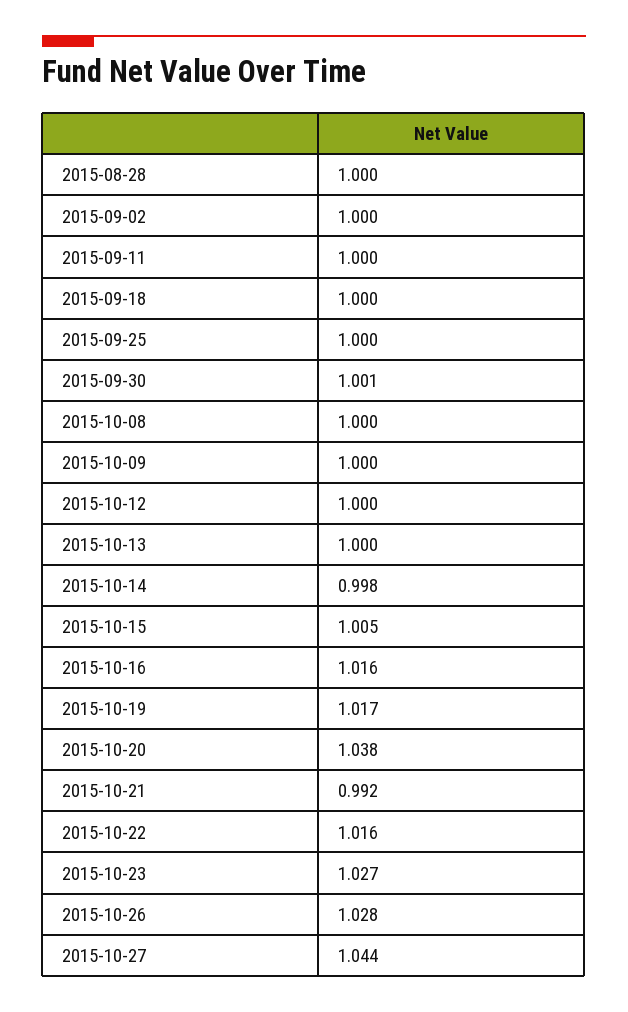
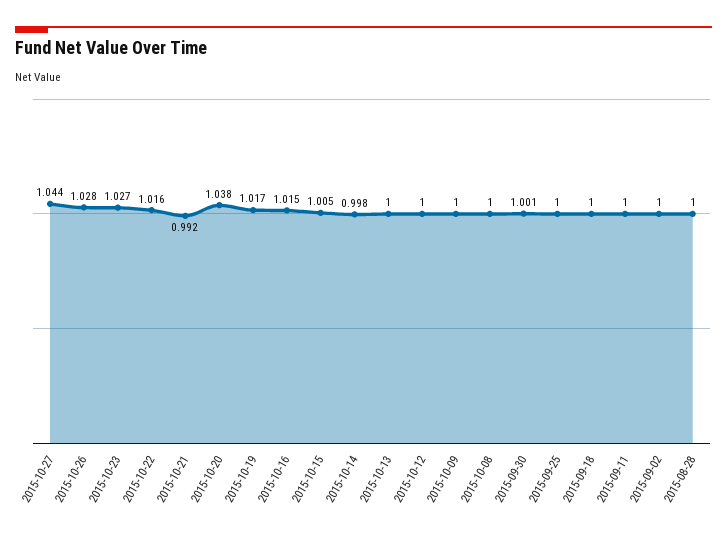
2015-10-16: 1.016 -> 1.015

